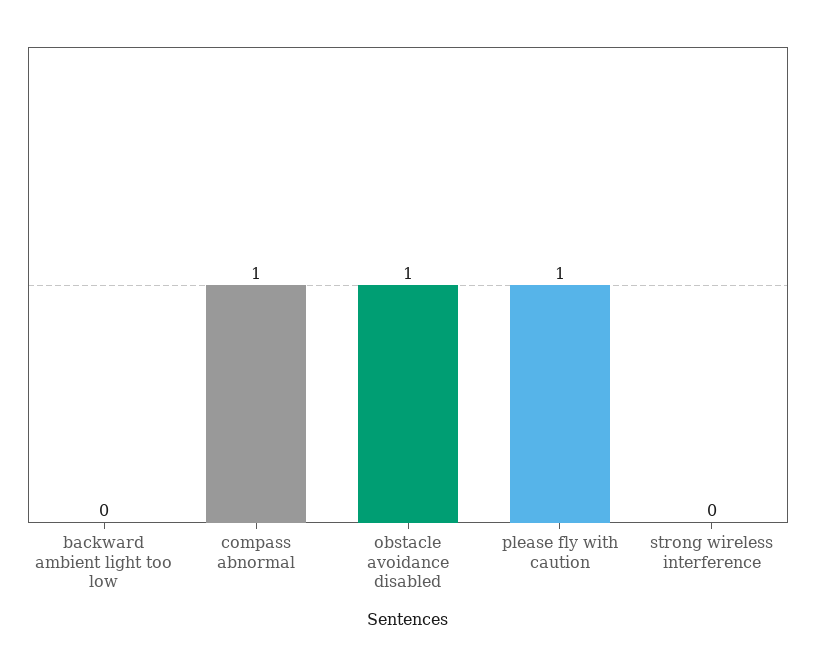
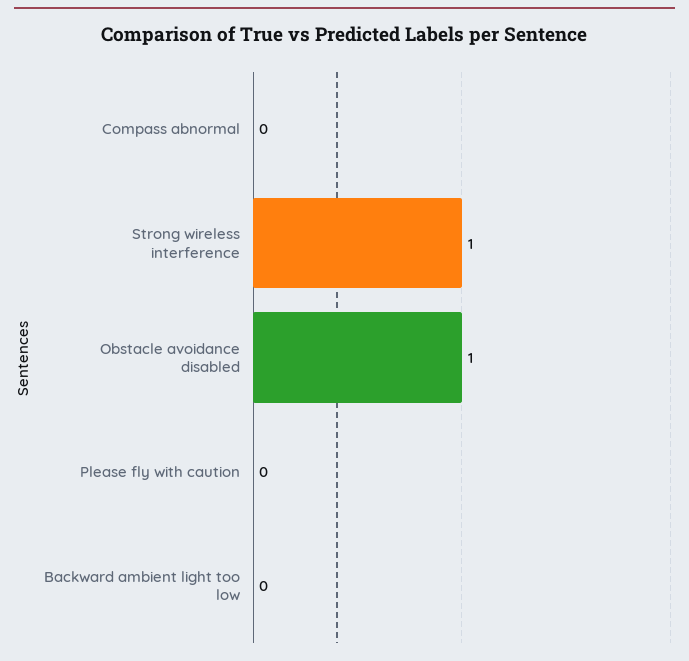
compass abnormal: 1 -> 0
please fly with caution: 1 -> 0
strong wireless interference: 0 -> 1

